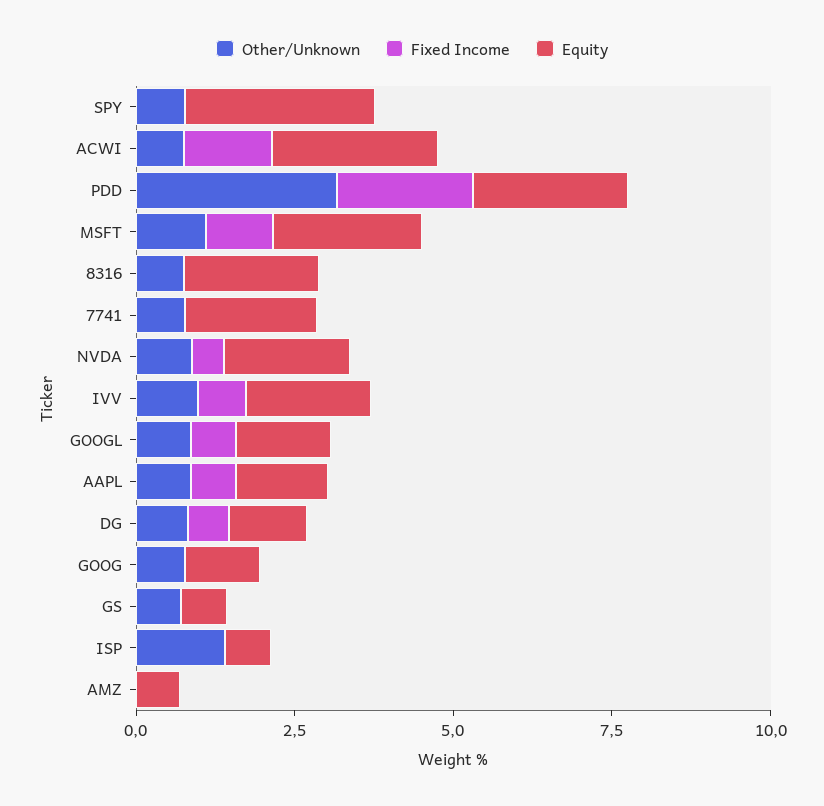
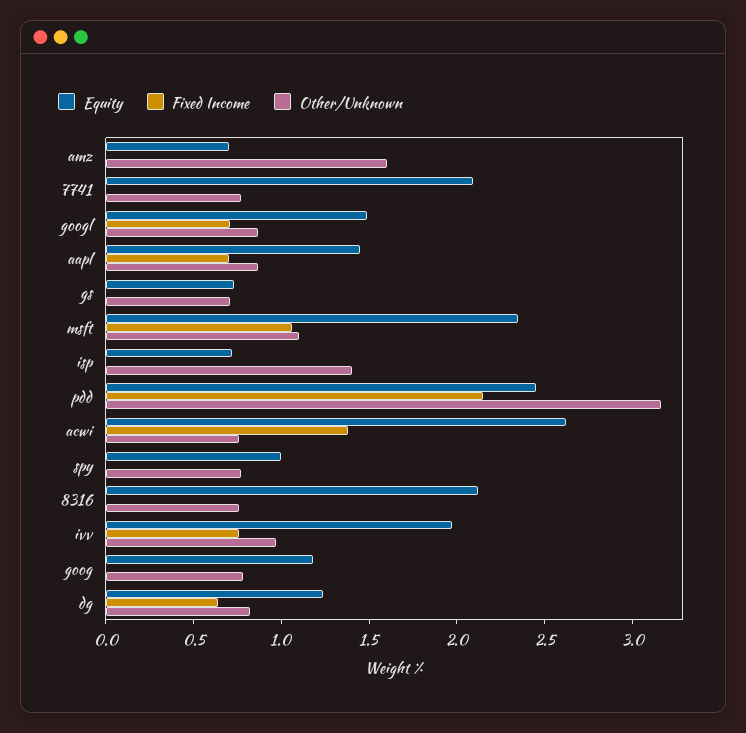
Equity, SPY: 3 -> 1
Other/Unknown, NVDA: 1 -> none
Fixed Income, NVDA: 0.5 -> none
Equity, NVDA: 2 -> none
Other/Unknown, AMZ: 0 -> 1.6

